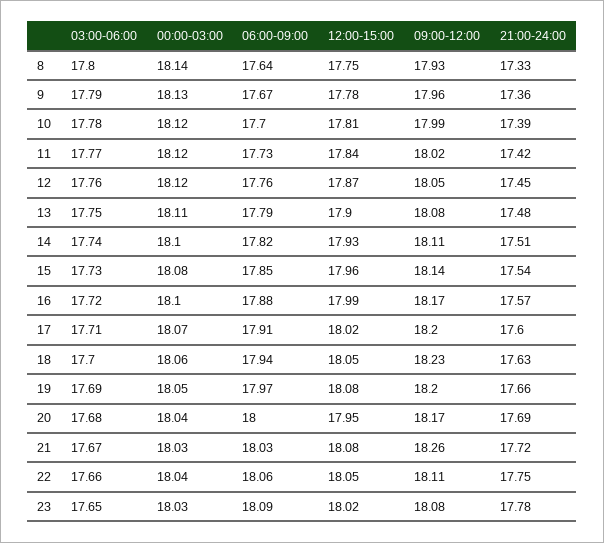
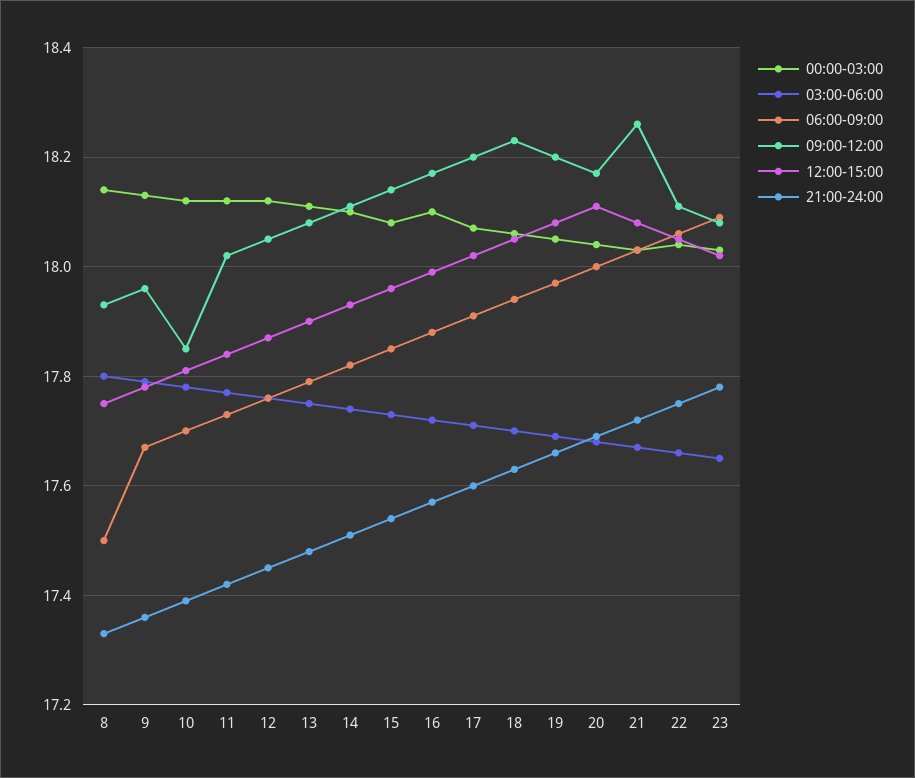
06:00-09:00, 8: 17.64 -> 17.5
09:00-12:00, 10: 17.99 -> 17.85
12:00-15:00, 20: 17.95 -> 18.1

